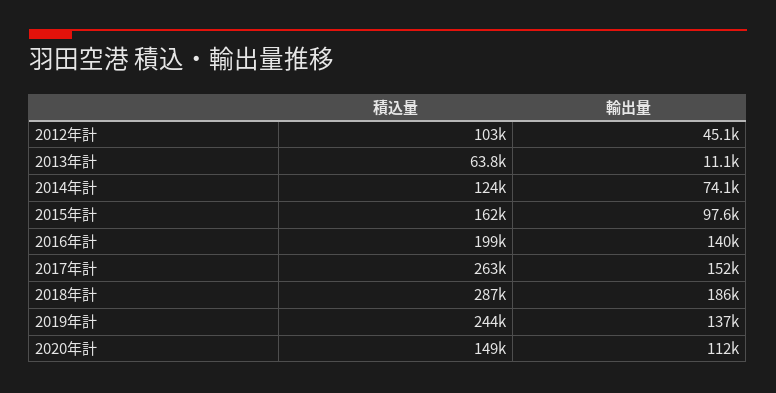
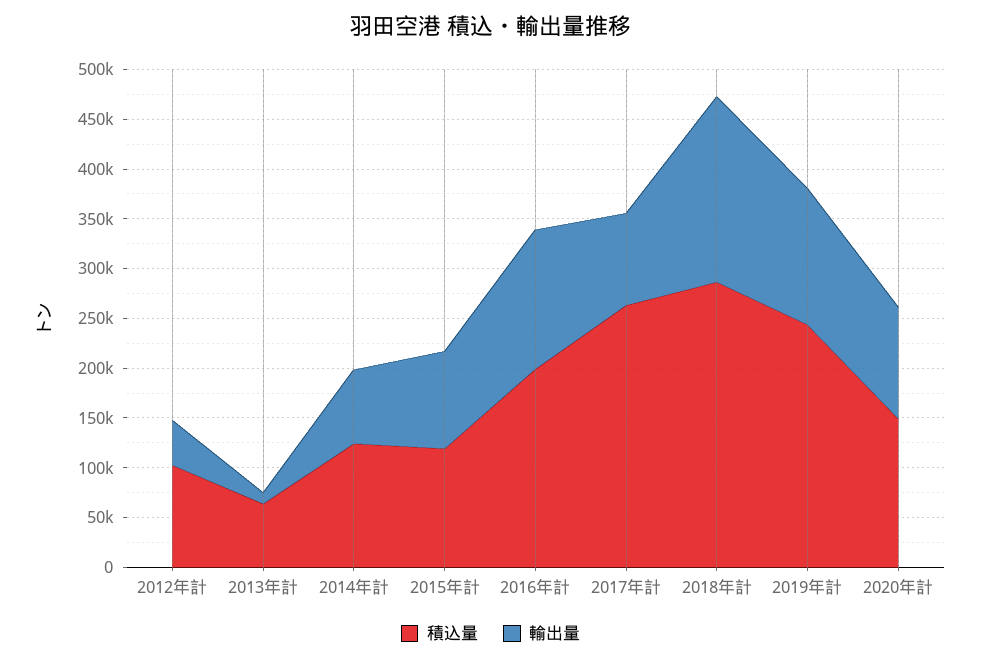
積込量, 2015年計: 162000 -> 120000
輸出量, 2017年計: 152000 -> 90000

